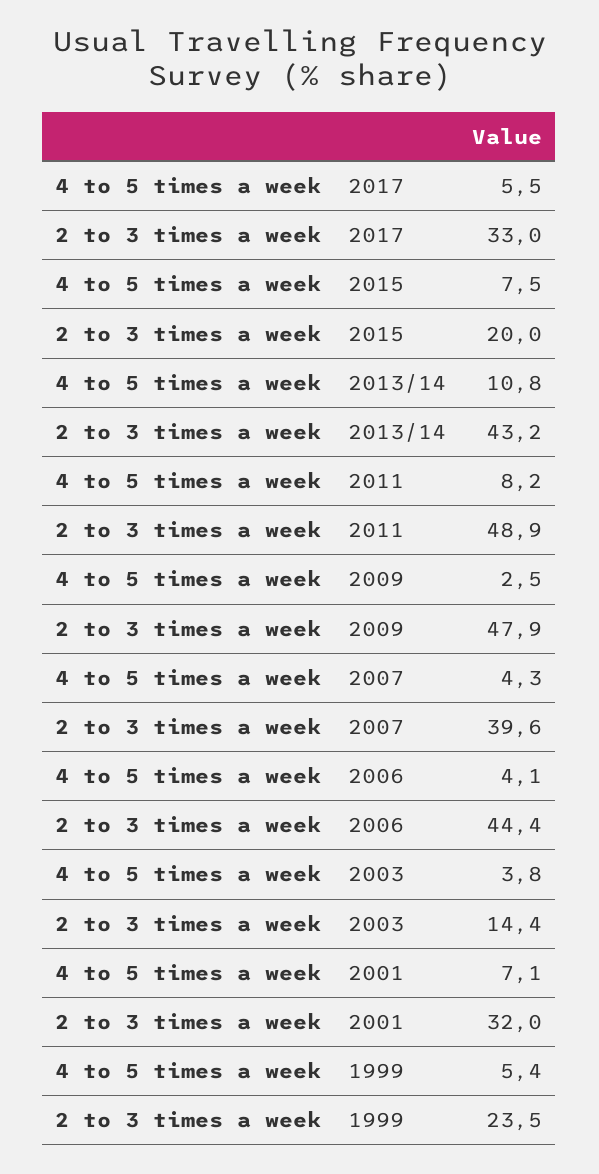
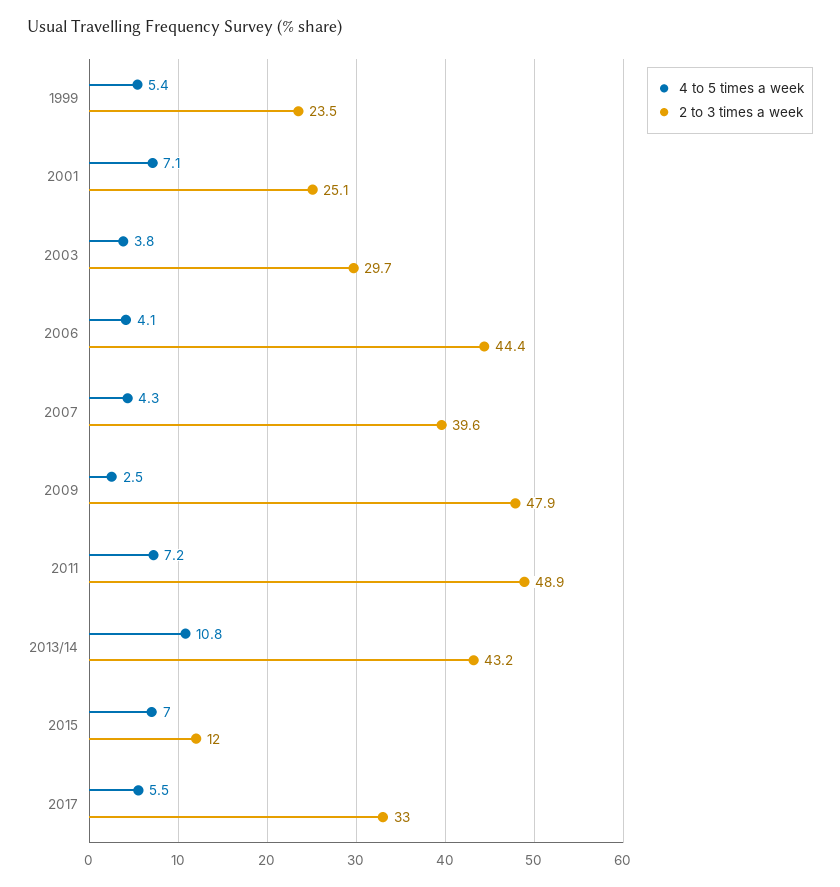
4 to 5 times a week, 2015: 7.5 -> 7
2 to 3 times a week, 2015: 20 -> 12
4 to 5 times a week, 2011: 8.2 -> 7.2
2 to 3 times a week, 2003: 14.4 -> 29.7
2 to 3 times a week, 2001: 32 -> 25.1

